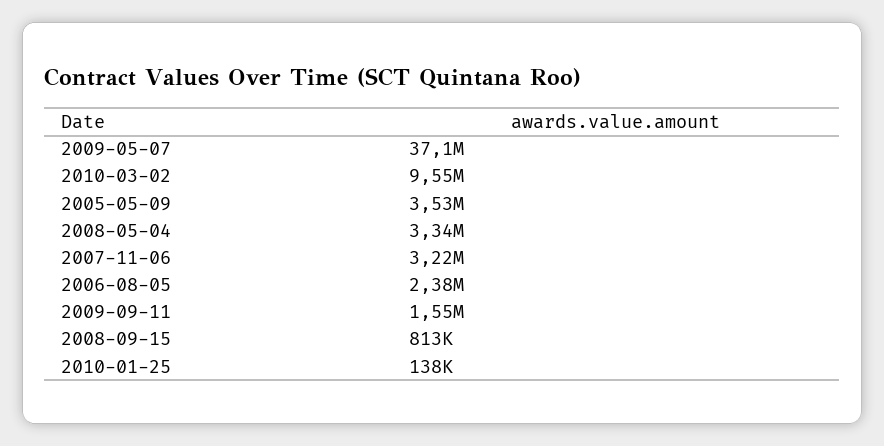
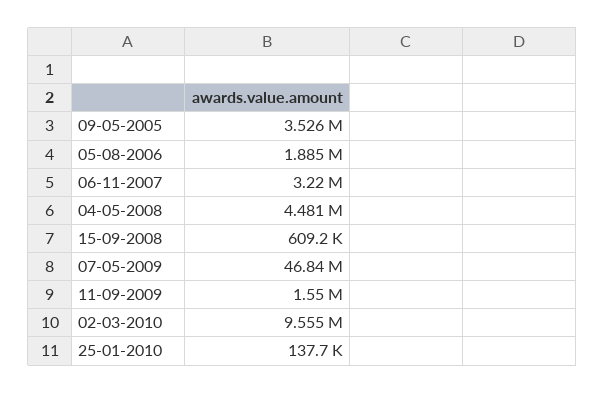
2009-05-07: 37100000 -> 46840000
2008-05-04: 3340000 -> 4481000
2006-08-05: 2380000 -> 1885000
2008-09-15: 813000 -> 609200

